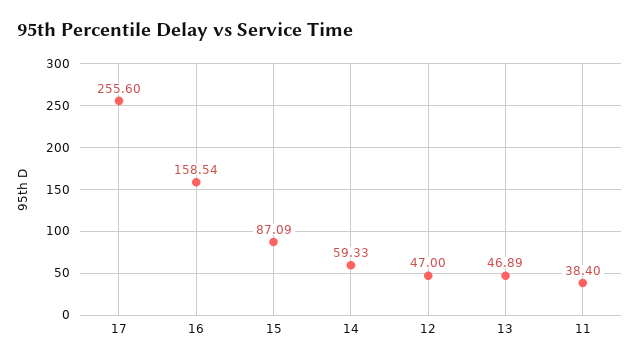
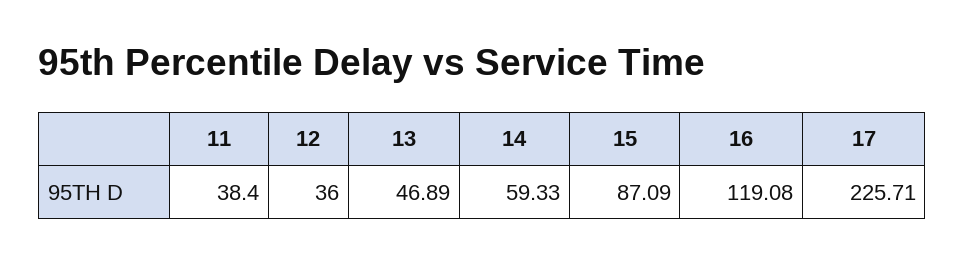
17: 255.6 -> 225.71
16: 158.54 -> 119.08
12: 47 -> 36

